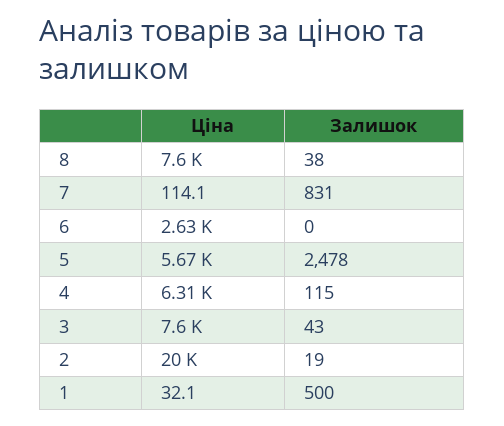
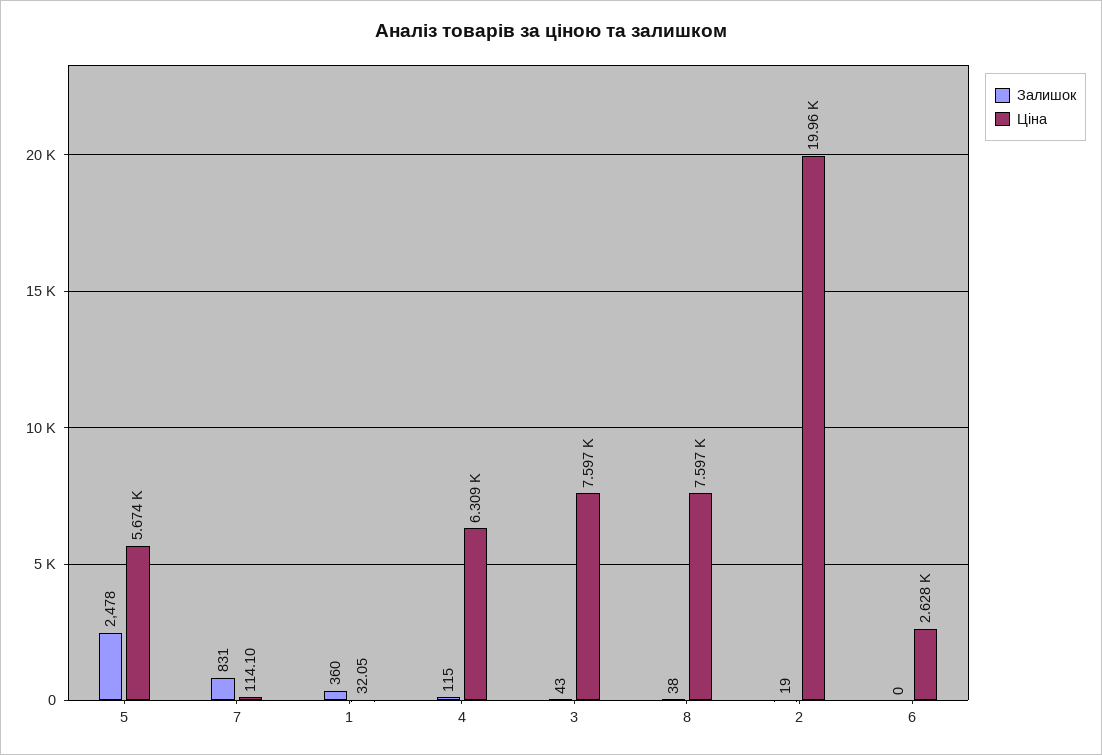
Залишок, 1: 500 -> 360

